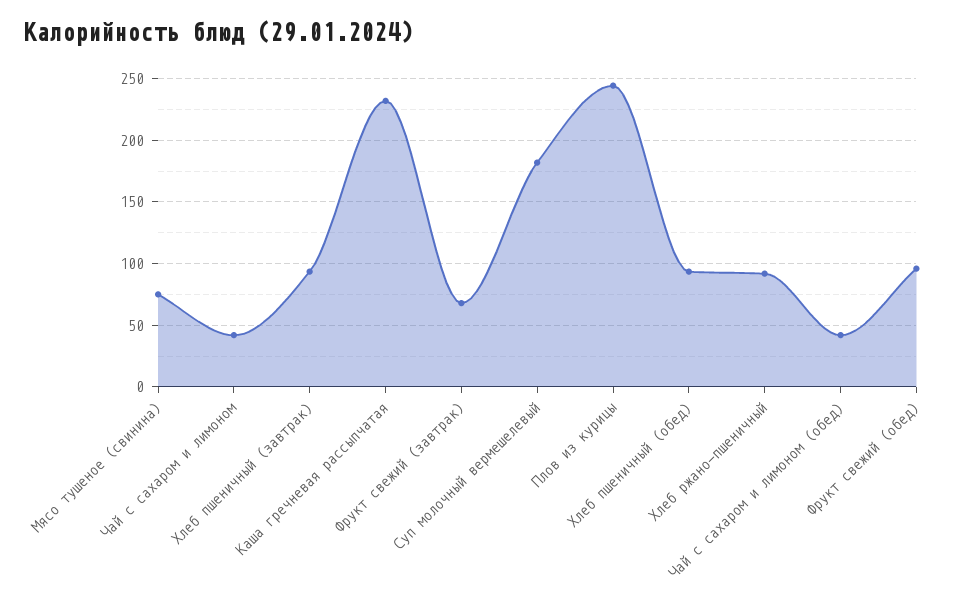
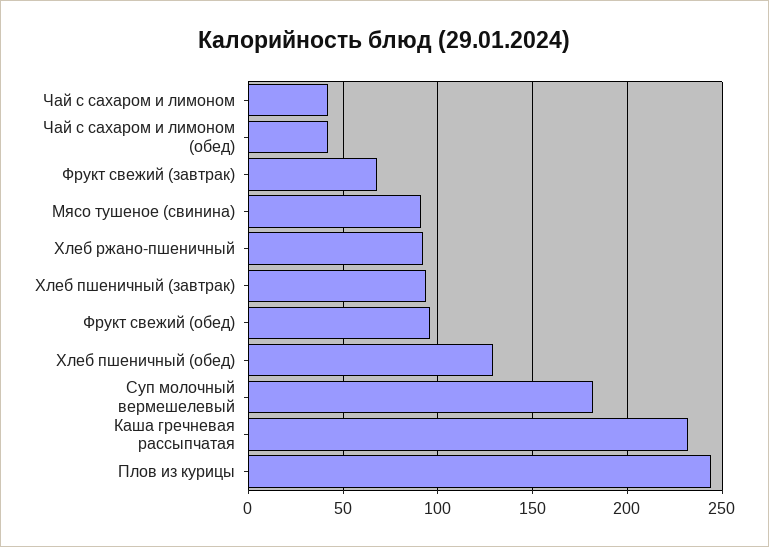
Мясо тушеное (свинина): 75 -> 90
Хлеб пшеничный (обед): 95 -> 130

